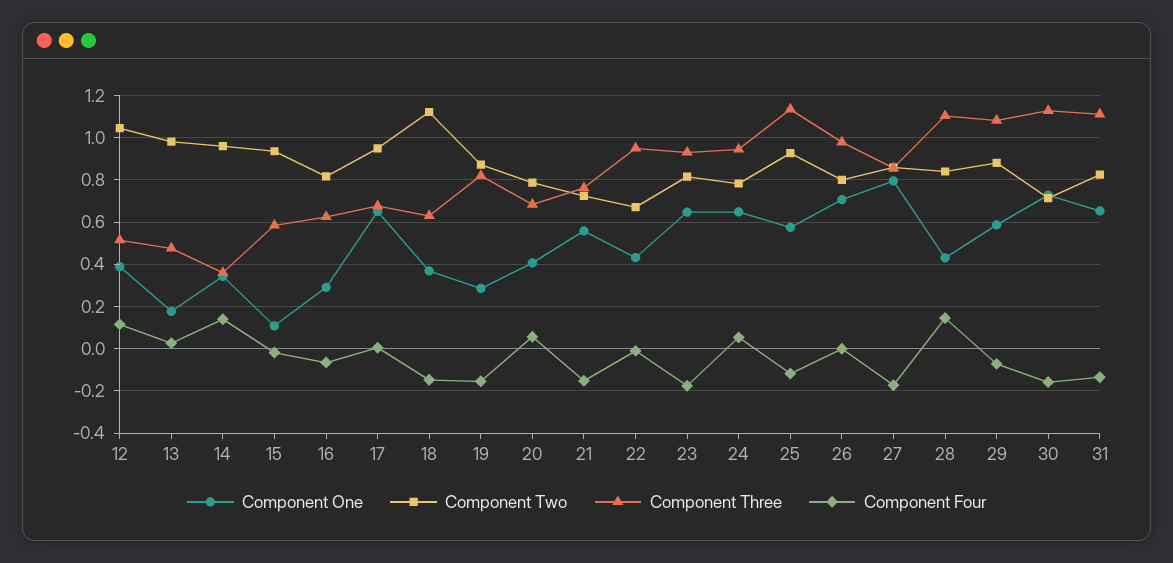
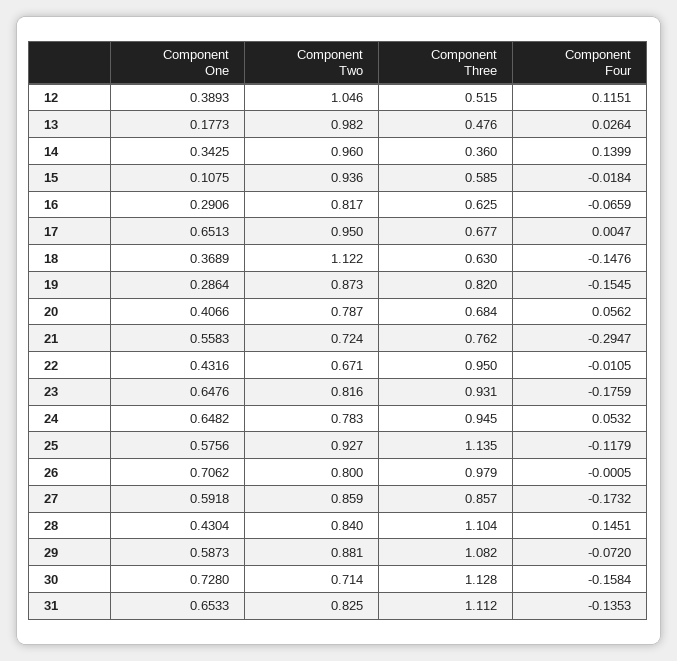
Component Four, 21: -0.15 -> -0.2947
Component One, 27: 0.8 -> 0.5918

